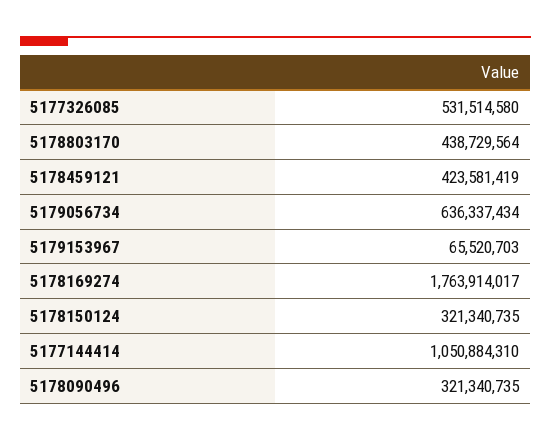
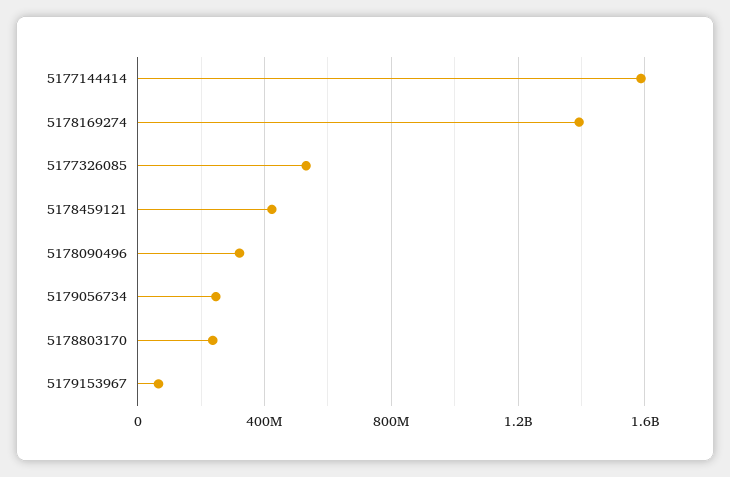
5178803170: 438729564 -> 250000000
5179056734: 636337434 -> 250000000
5178169274: 1763914017 -> 1400000000
5178150124: 321340735 -> none
5177144414: 1050884310 -> 1600000000

